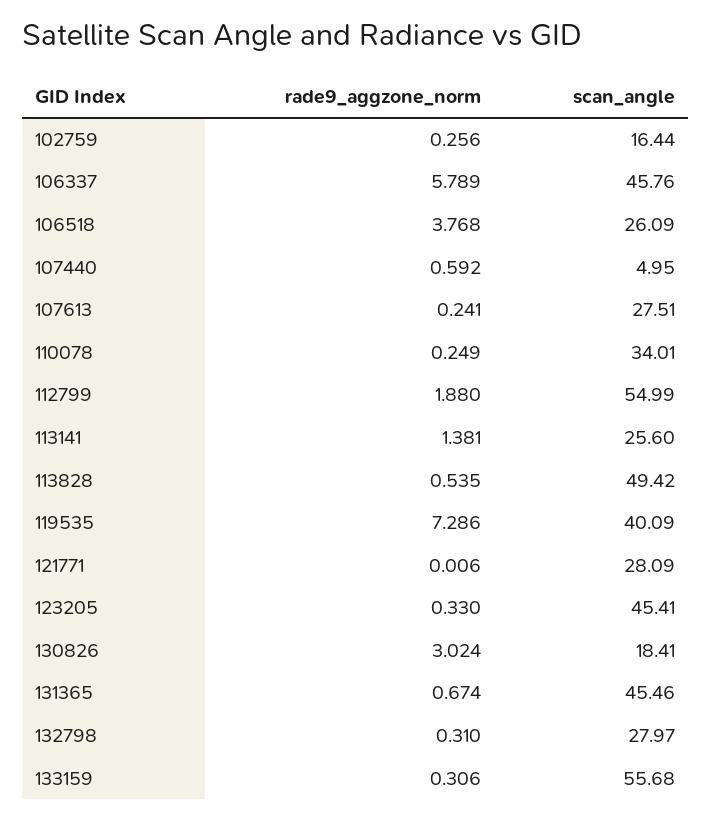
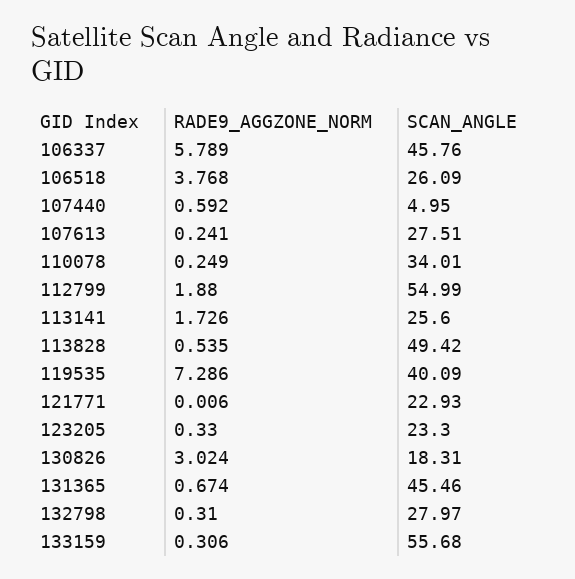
rade9_aggzone_norm, 102759: 0.256 -> none
scan_angle, 102759: 16.44 -> none
rade9_aggzone_norm, 113141: 1.381 -> 1.726
scan_angle, 121771: 28.09 -> 22.93
scan_angle, 123205: 45.41 -> 23.3
scan_angle, 130826: 18.41 -> 18.31

